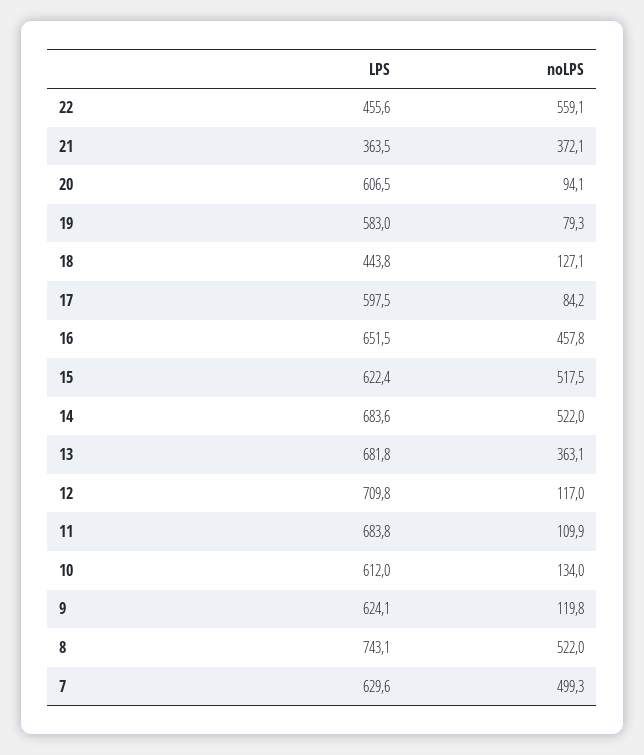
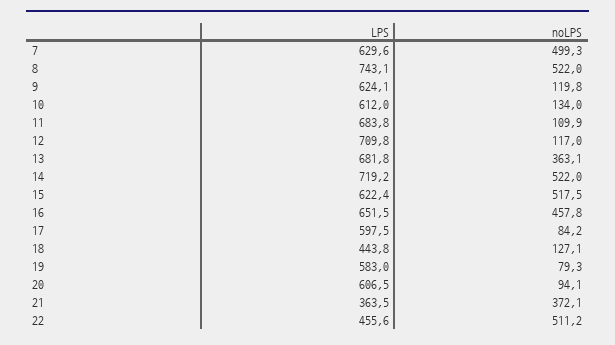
noLPS, 22: 559.1 -> 511.2
LPS, 14: 683.6 -> 719.2

